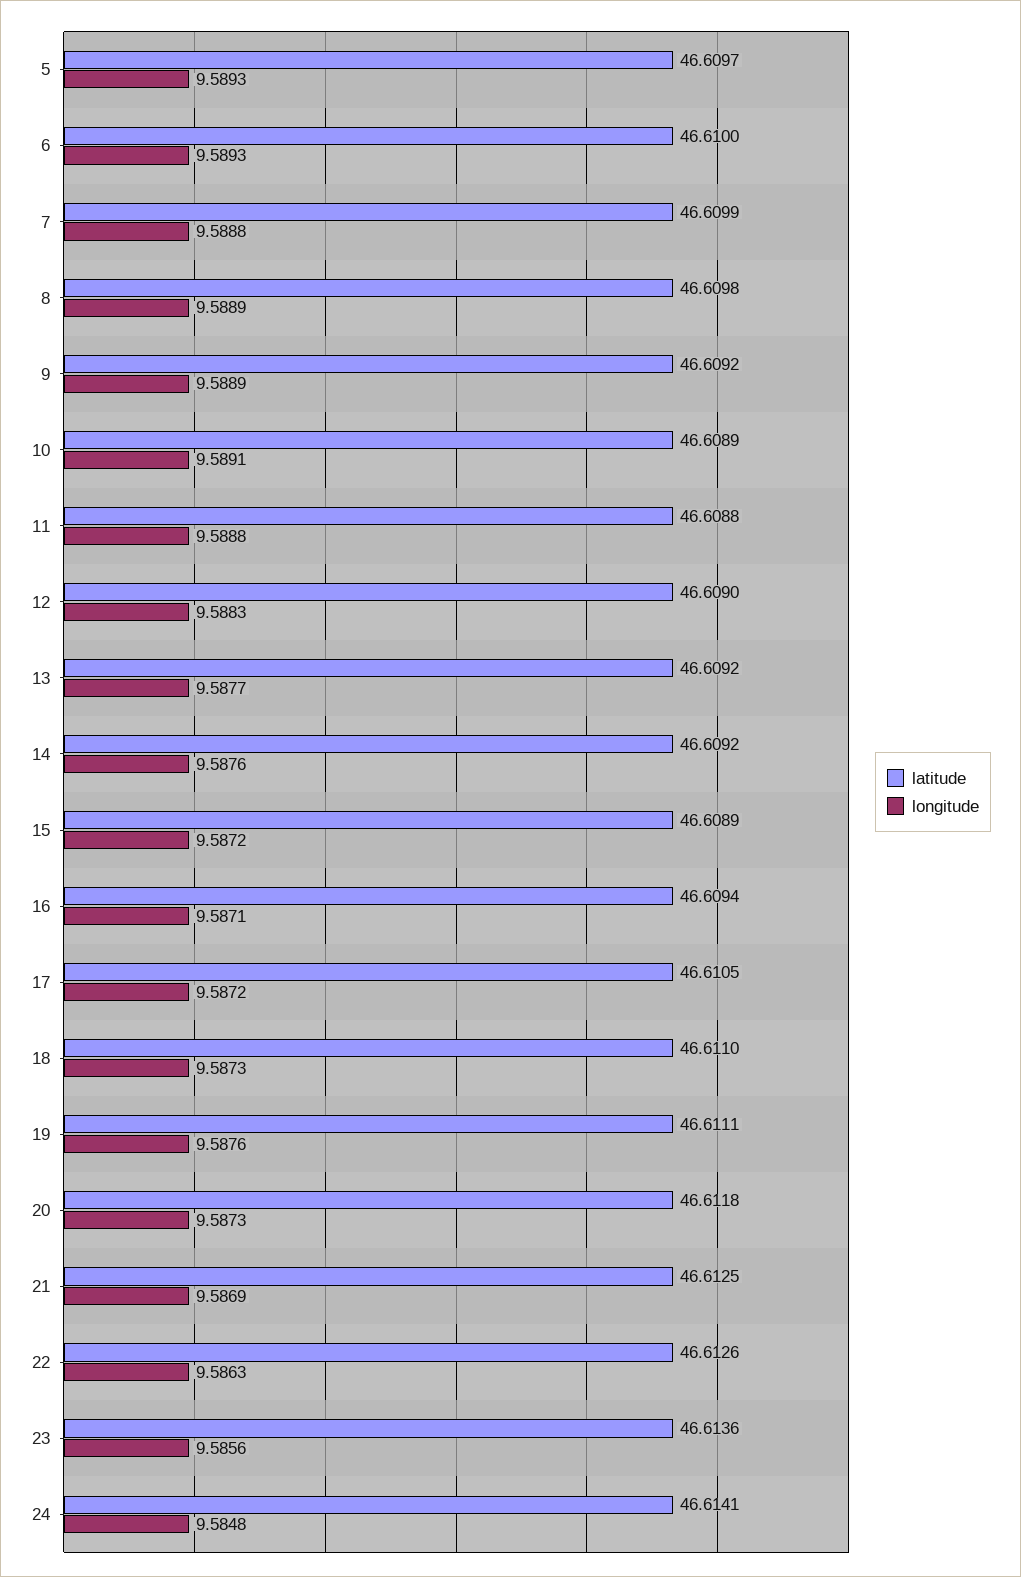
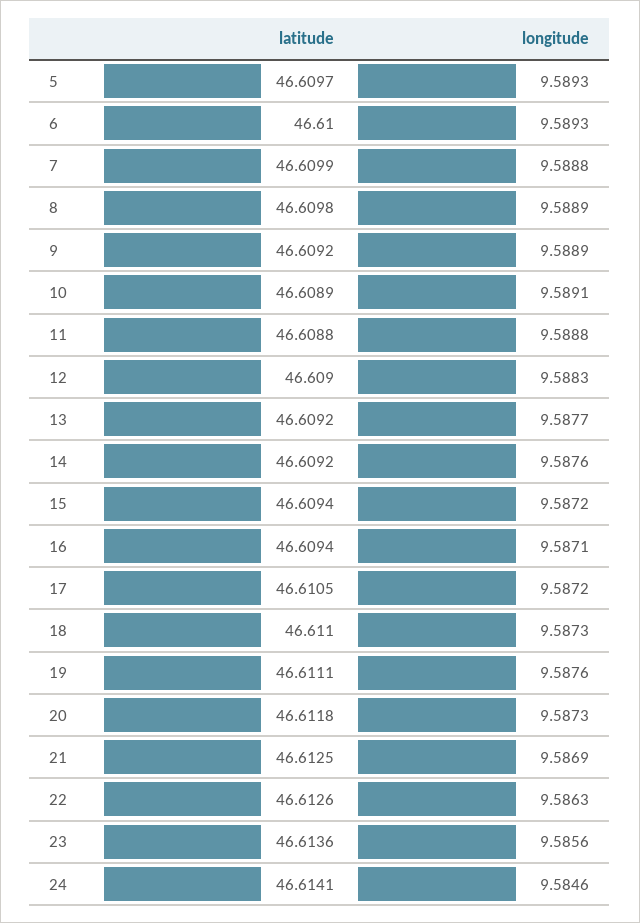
latitude, 15: 46.6089 -> 46.6094
longitude, 24: 9.5848 -> 9.5846

